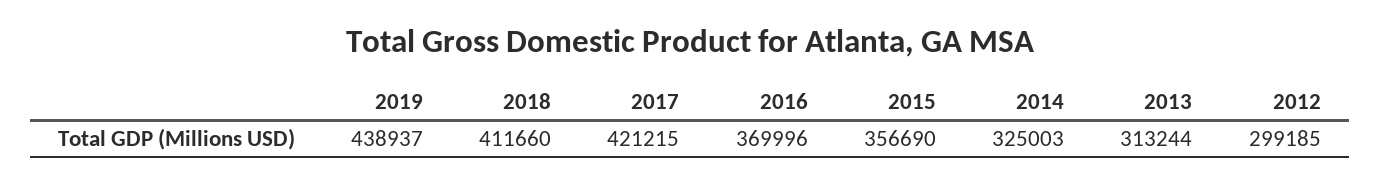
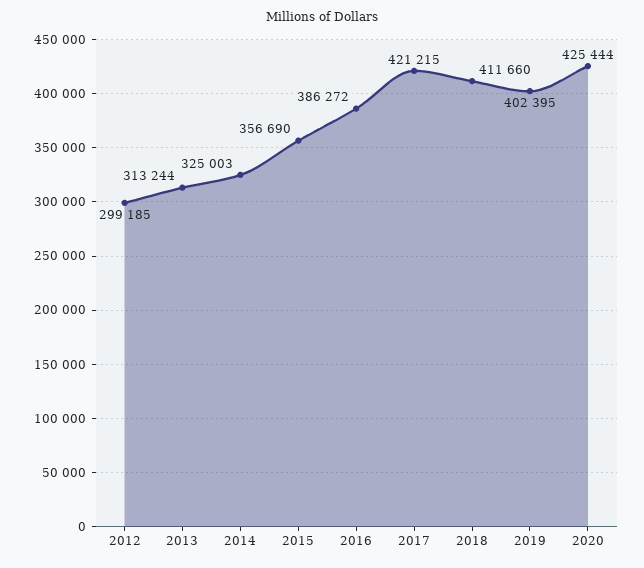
2019: 438937 -> 402395
2016: 369996 -> 386272
2020: none -> 425444

